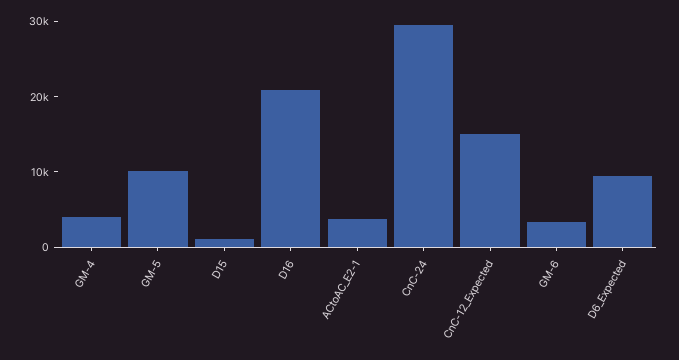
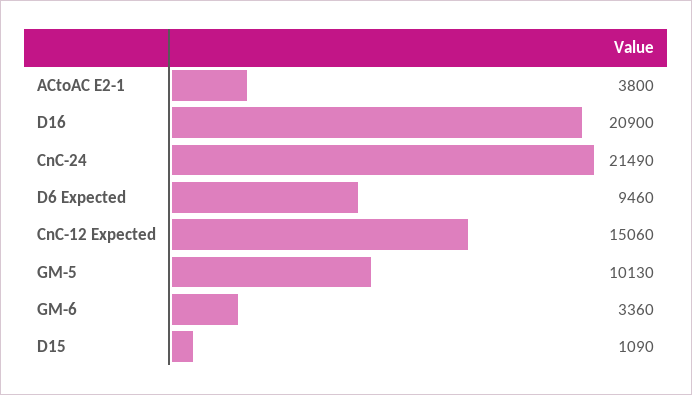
GM-4: 4000 -> none
CnC-24: 30000 -> 21490

